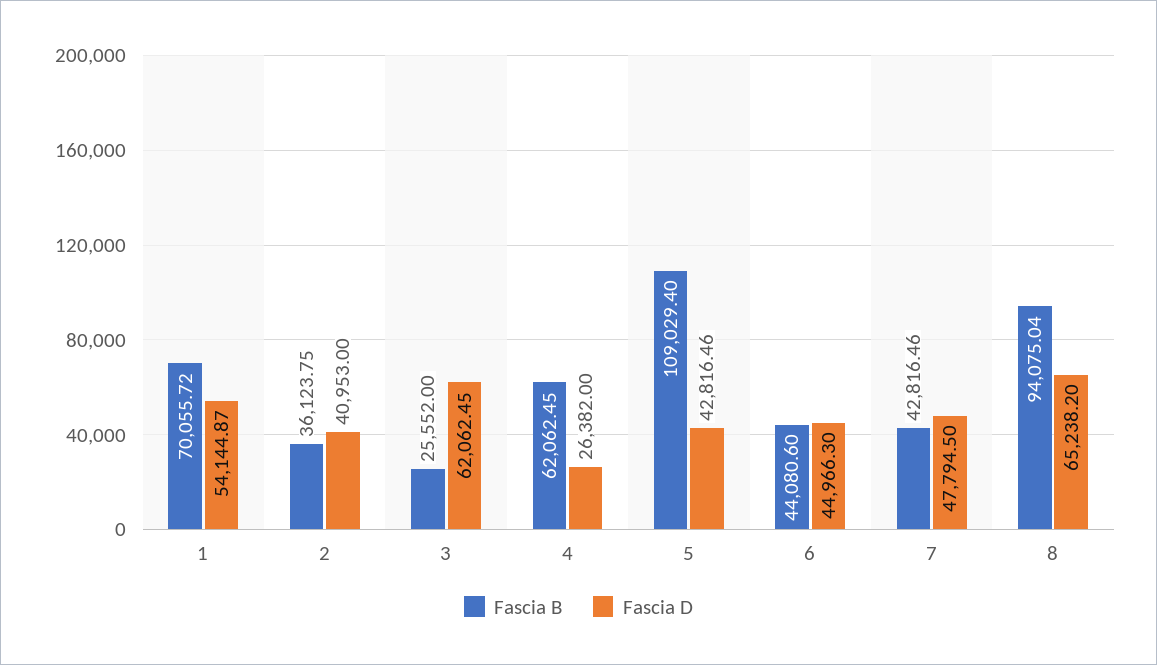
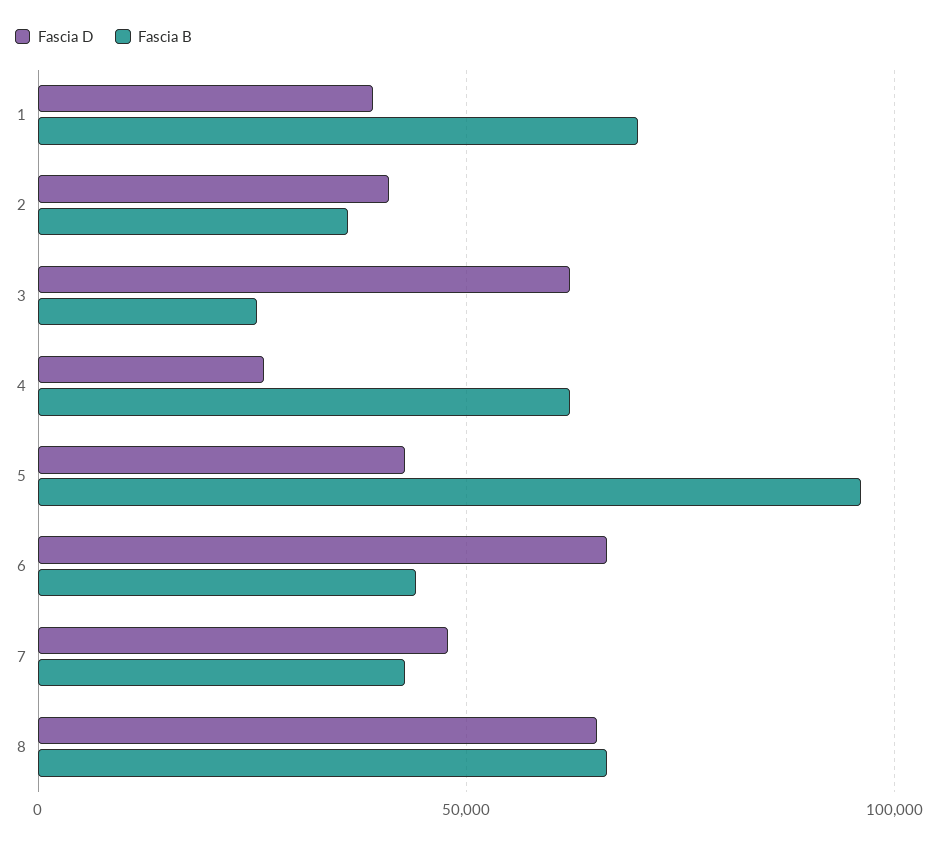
Fascia D, 1: 54144.87 -> 40000
Fascia B, 5: 109029.4 -> 95000
Fascia D, 6: 44966.3 -> 65000
Fascia B, 8: 94075.04 -> 65000

